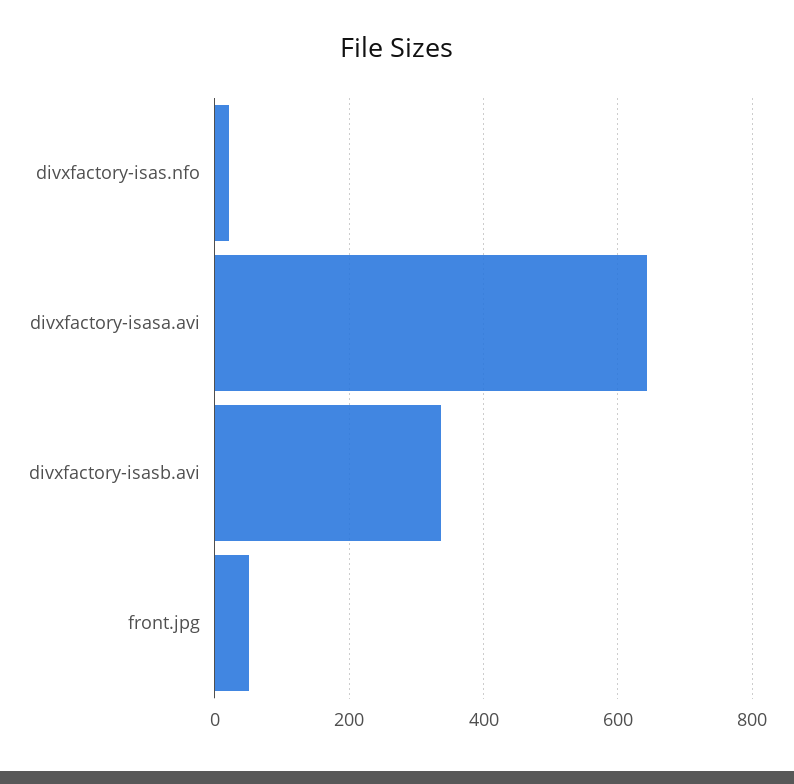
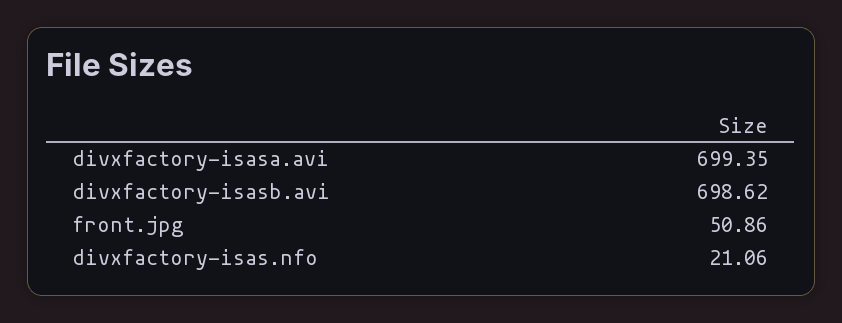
divxfactory-isasa.avi: 640 -> 699.35
divxfactory-isasb.avi: 340 -> 698.62

